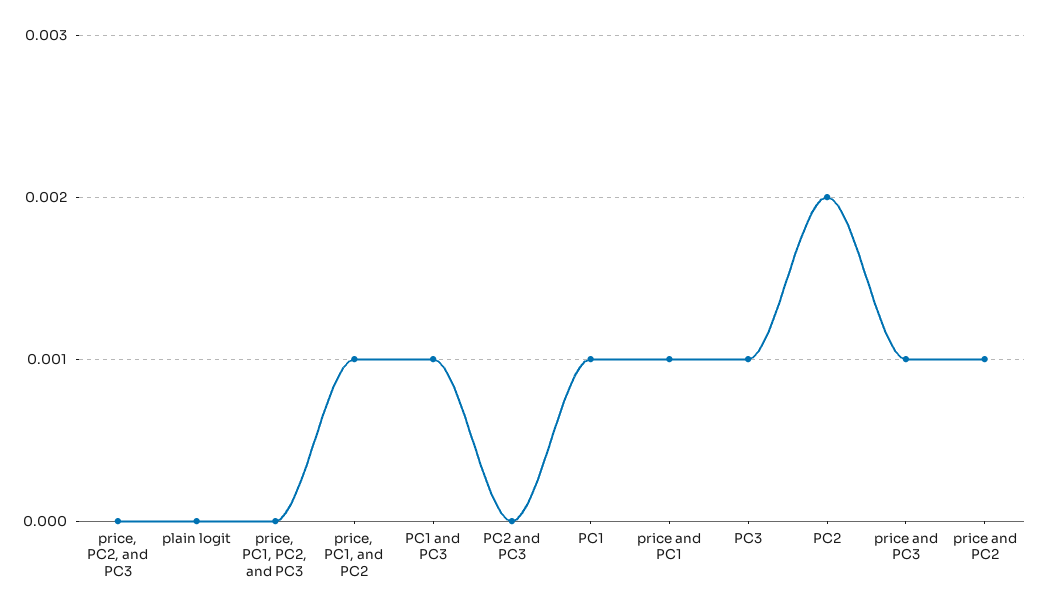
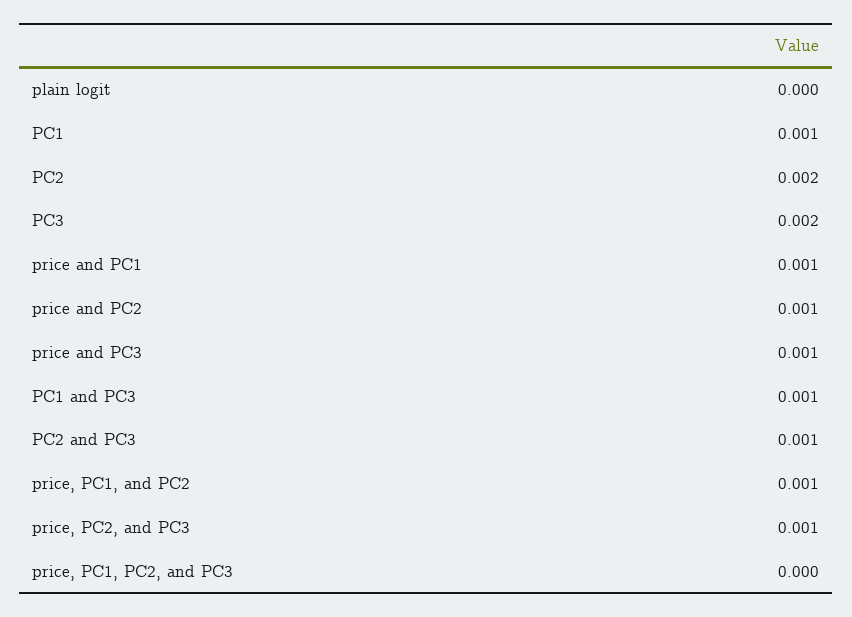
price, PC2, and PC3: 0 -> 0.001
PC2 and PC3: 0 -> 0.001
PC3: 0.001 -> 0.002

